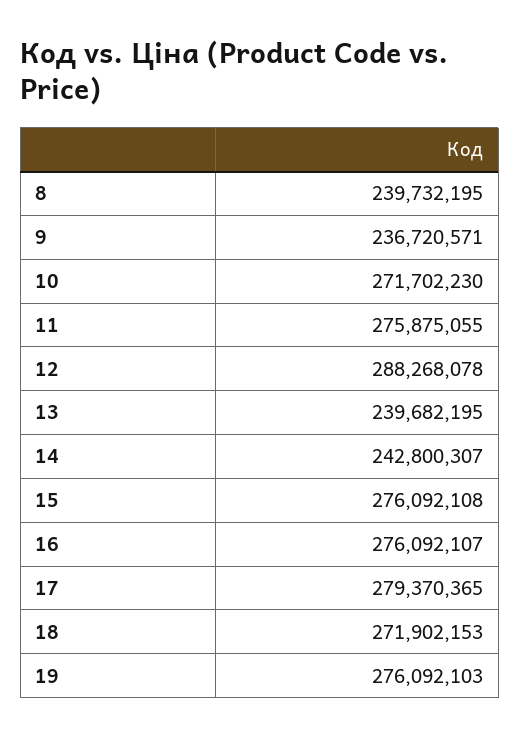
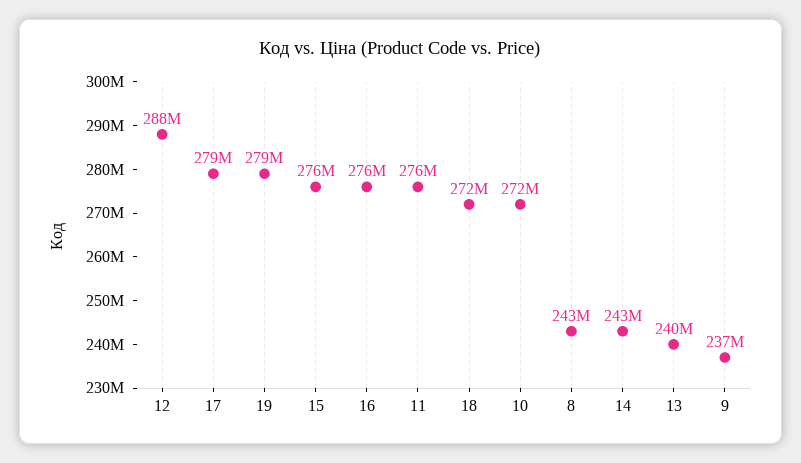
8: 239732195 -> 243000000
19: 276092103 -> 279000000

